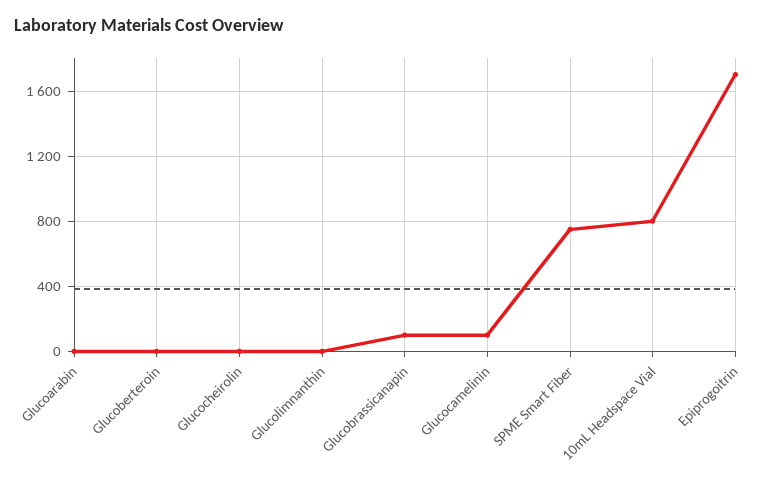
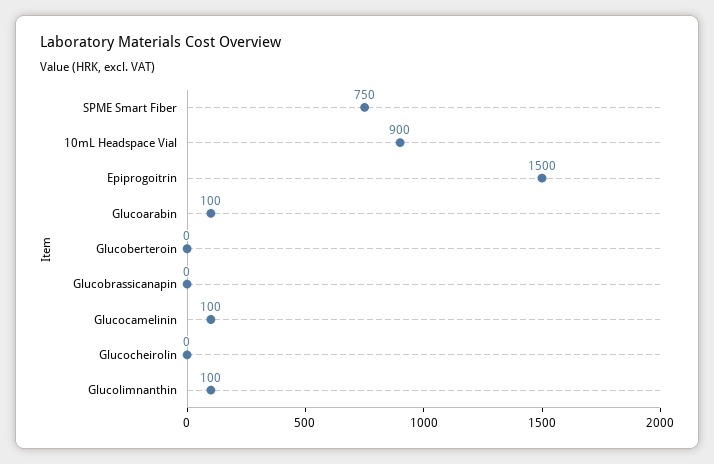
Glucoarabin: 0 -> 100
Glucolimnanthin: 0 -> 100
Glucobrassicanapin: 100 -> 0
10mL Headspace Vial: 800 -> 900
Epiprogoitrin: 1700 -> 1500

